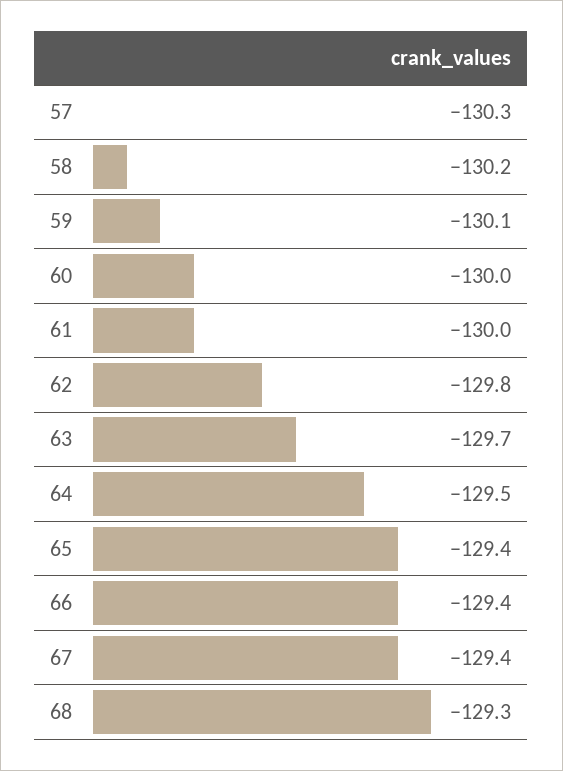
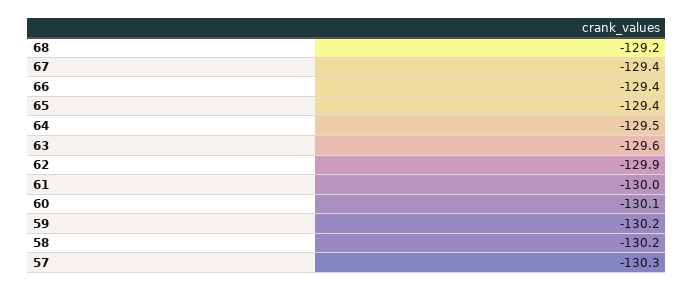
59: -130.1 -> -130.2
60: -130 -> -130.1
62: -129.8 -> -129.9
63: -129.7 -> -129.6
68: -129.3 -> -129.2

